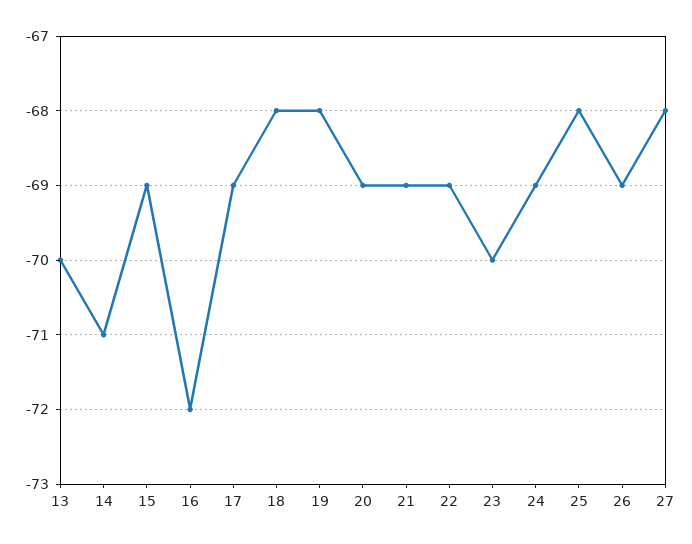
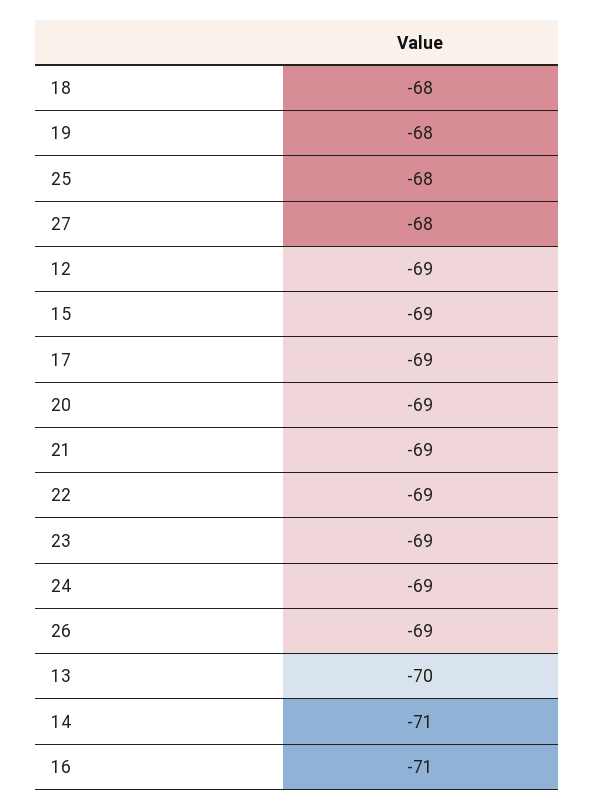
16: -72 -> -71
23: -70 -> -69
12: none -> -69

